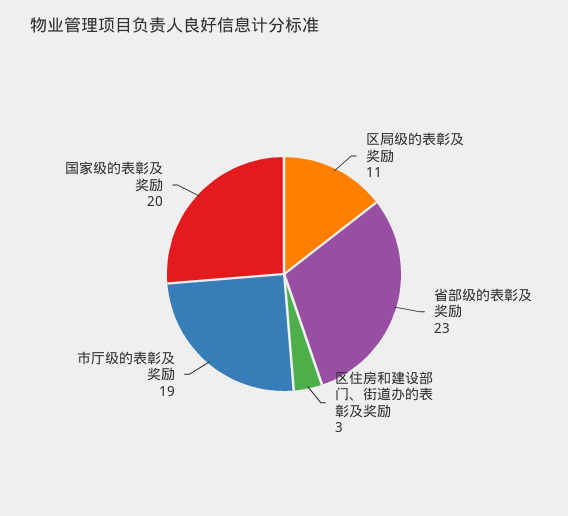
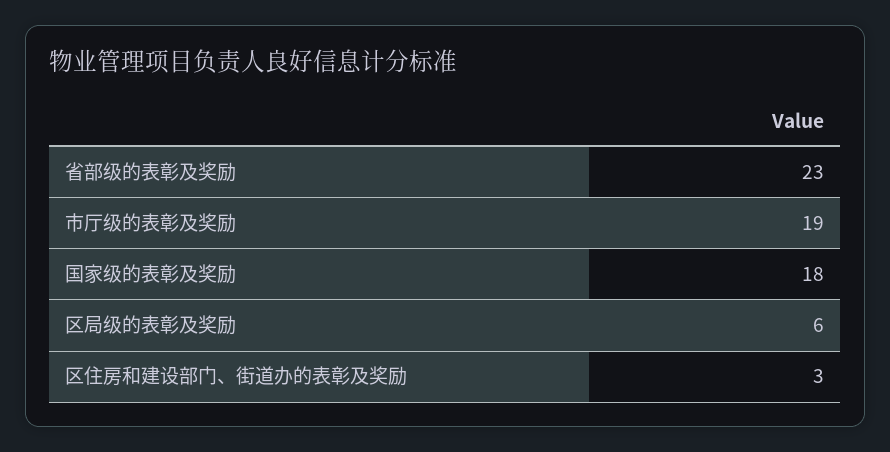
区局级的表彰及奖励: 11 -> 6
国家级的表彰及奖励: 20 -> 18

